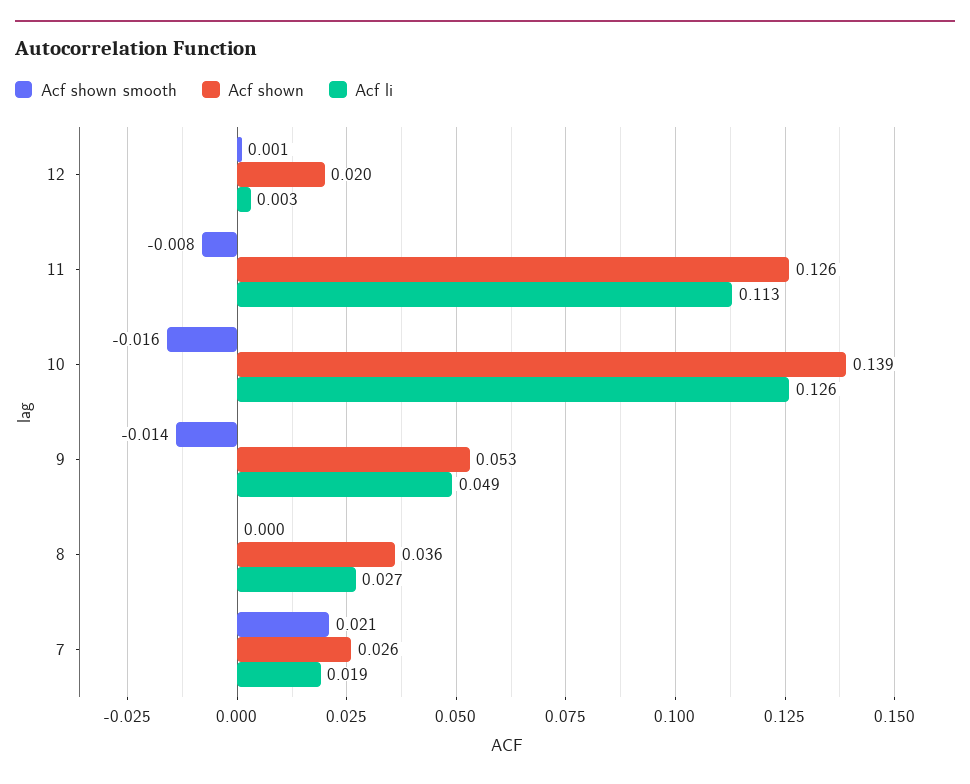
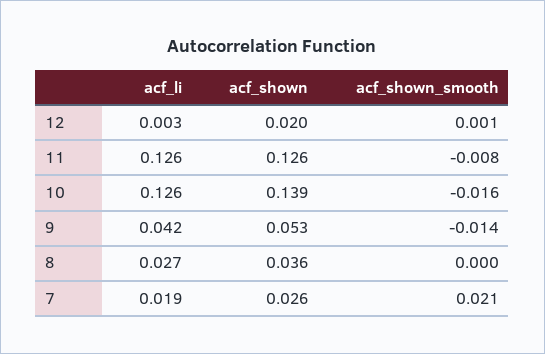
Acf li, 11: 0.113 -> 0.126
Acf li, 9: 0.049 -> 0.042

